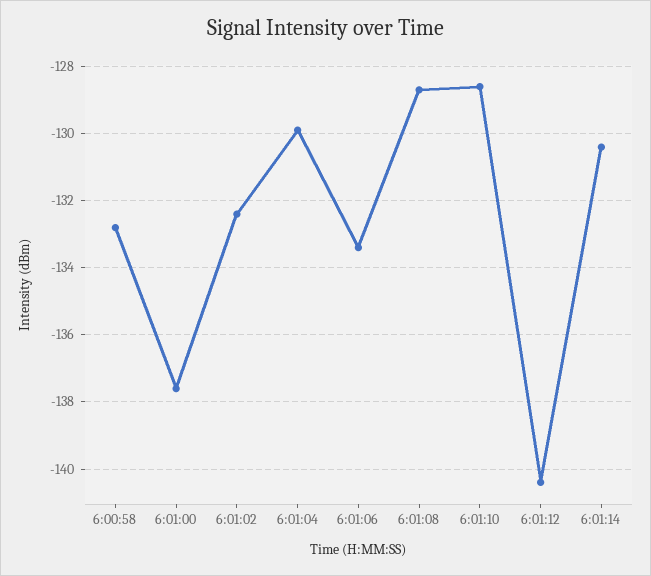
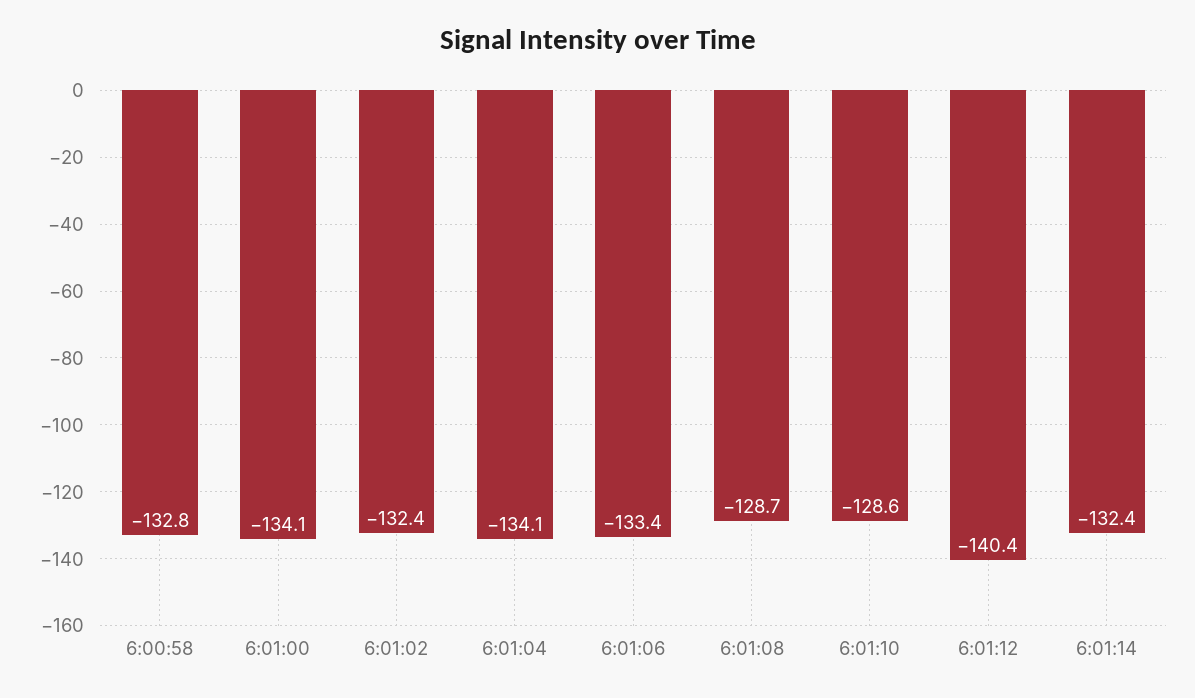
6:01:00: -137.5 -> -134.1
6:01:04: -130 -> -134.1
6:01:14: -130.5 -> -132.4

